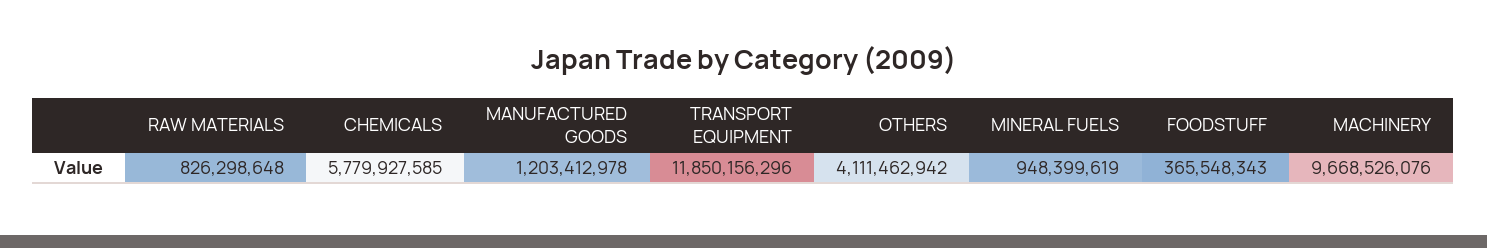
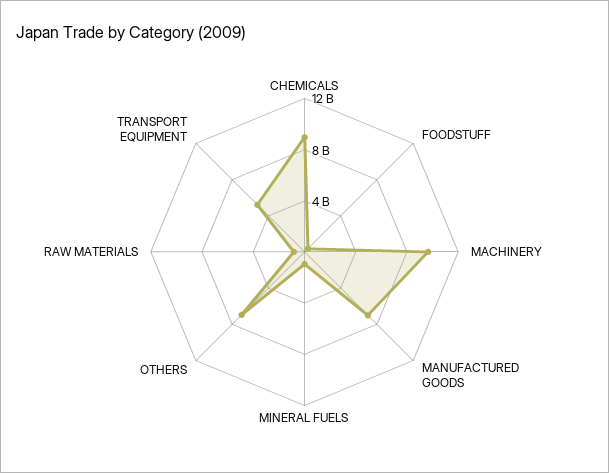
CHEMICALS: 5779927585 -> 9000000000
MANUFACTURED GOODS: 1203412978 -> 7000000000
TRANSPORT EQUIPMENT: 11850156296 -> 5000000000
OTHERS: 4111462942 -> 7000000000

